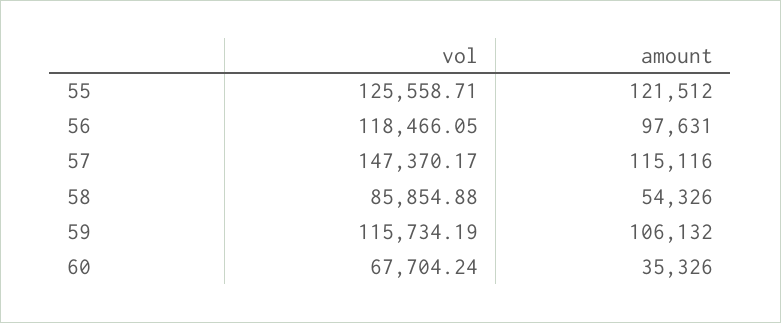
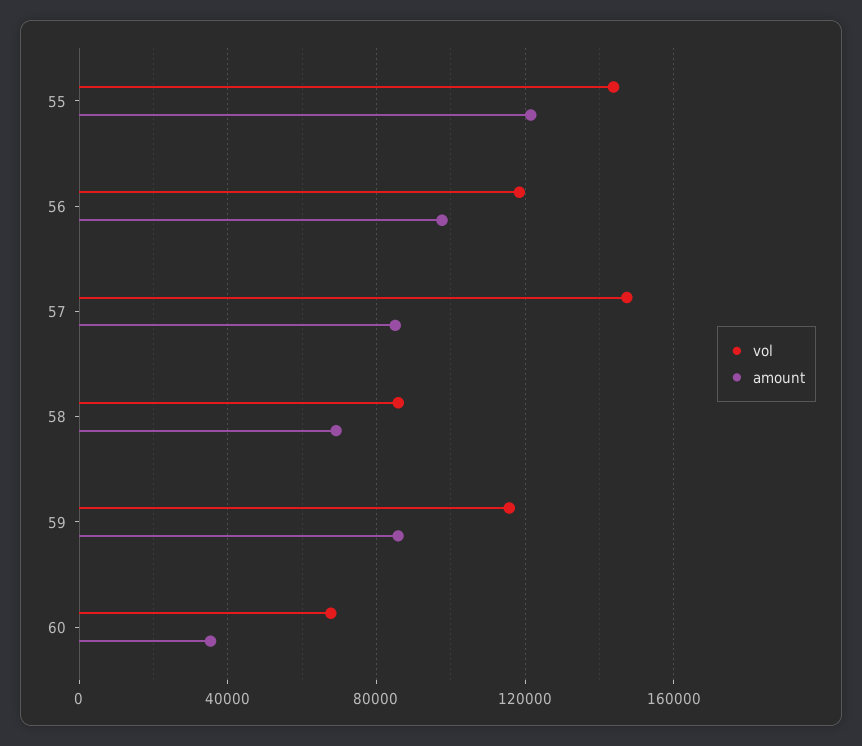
vol, 55: 125558.71 -> 145000
amount, 57: 115116 -> 85000
amount, 58: 54326 -> 70000
amount, 59: 106132 -> 85000

